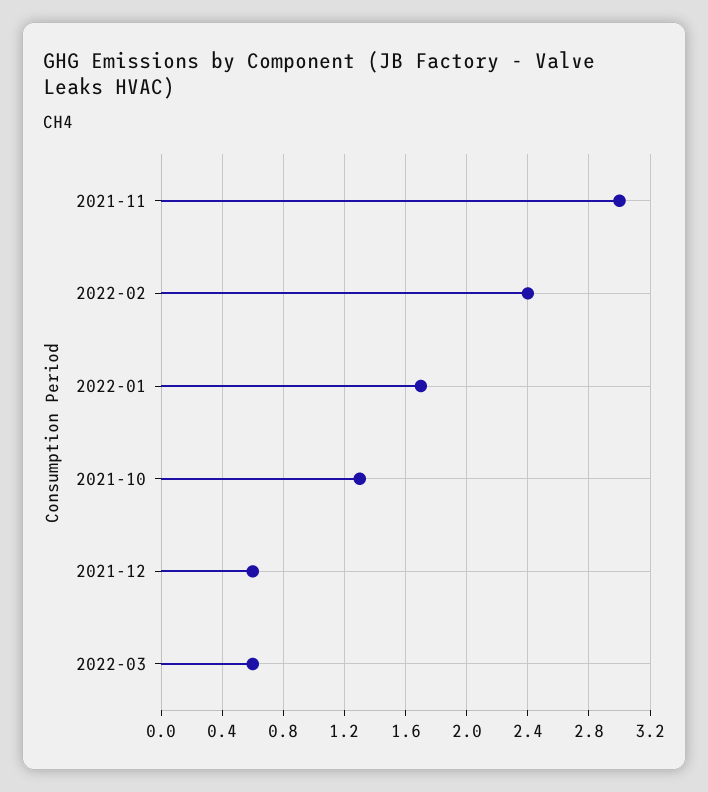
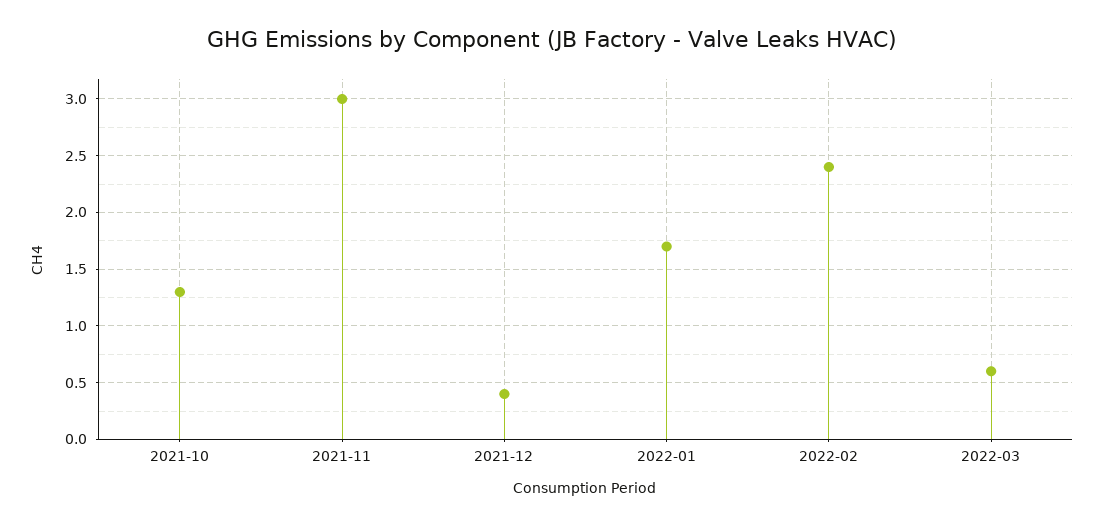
2021-12: 0.6 -> 0.4

